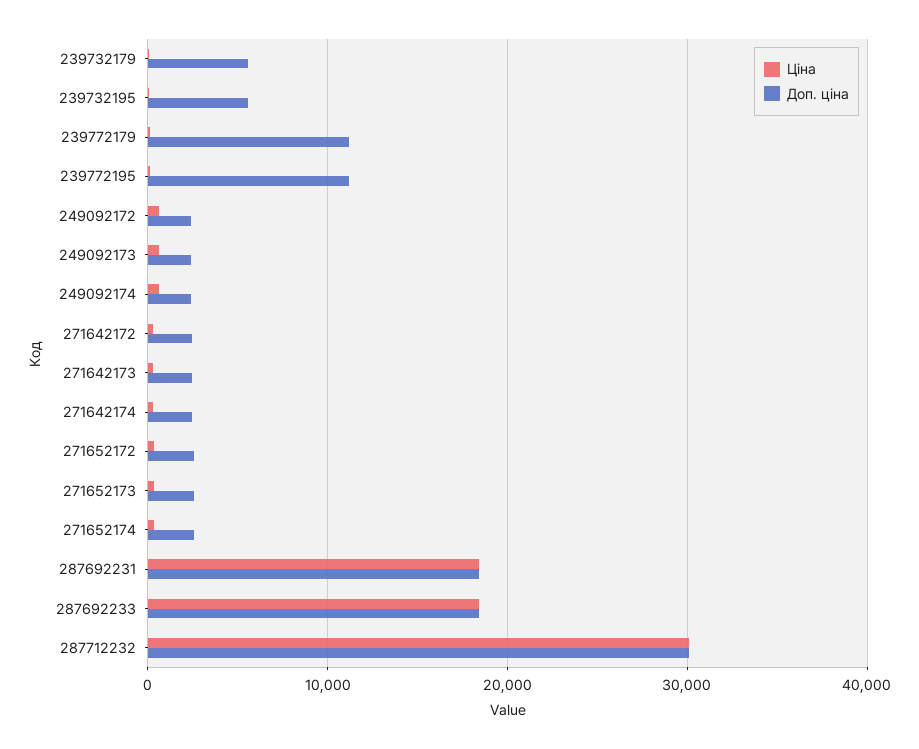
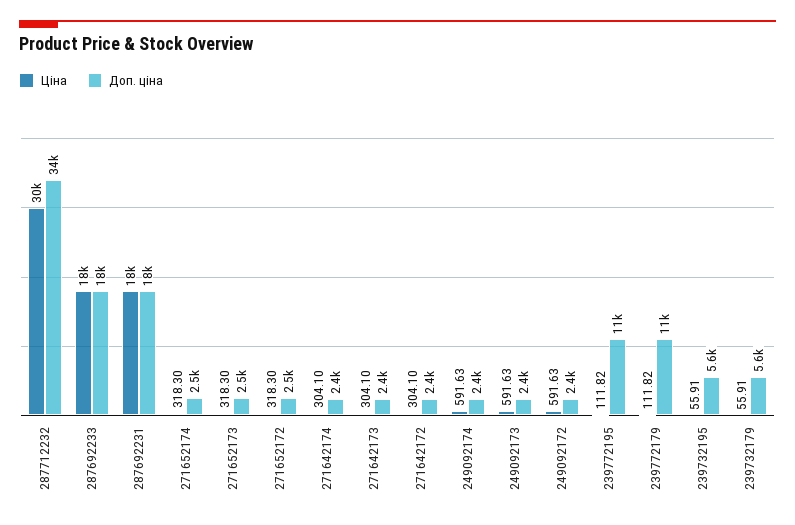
Доп. ціна, 287712232: 30000 -> 34000

